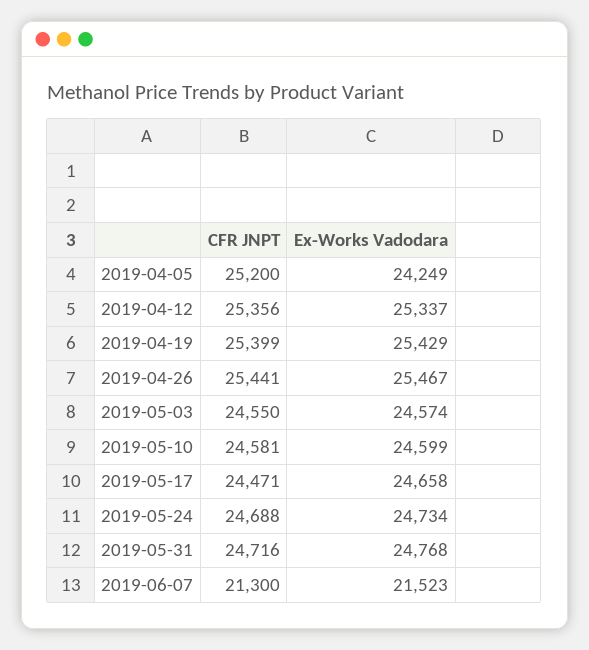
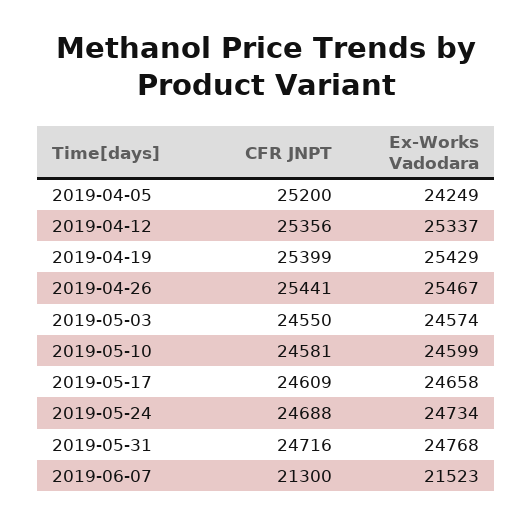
CFR JNPT, 2019-05-17: 24471 -> 24609

